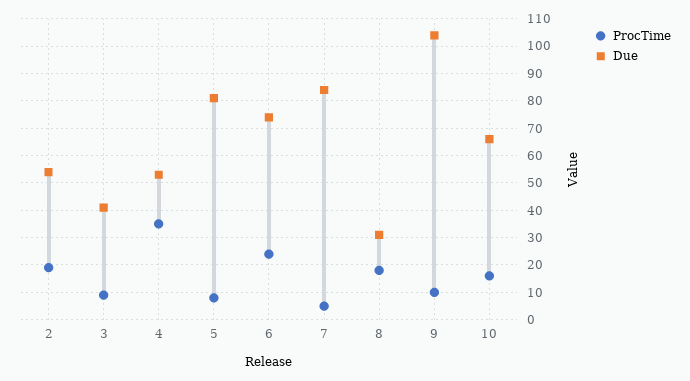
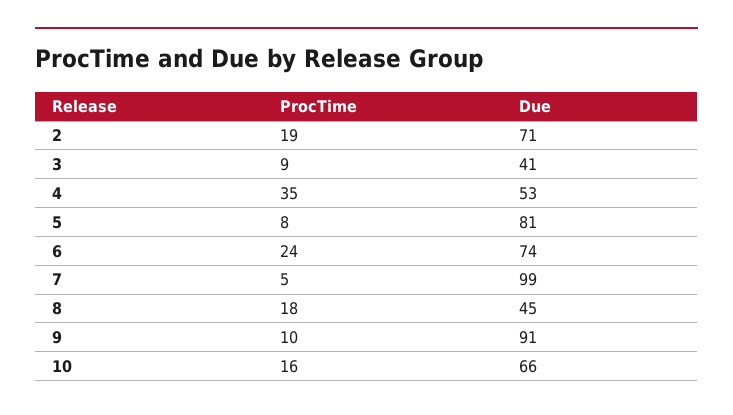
Due, 2: 55 -> 71
Due, 7: 85 -> 99
Due, 8: 30 -> 45
Due, 9: 105 -> 91

